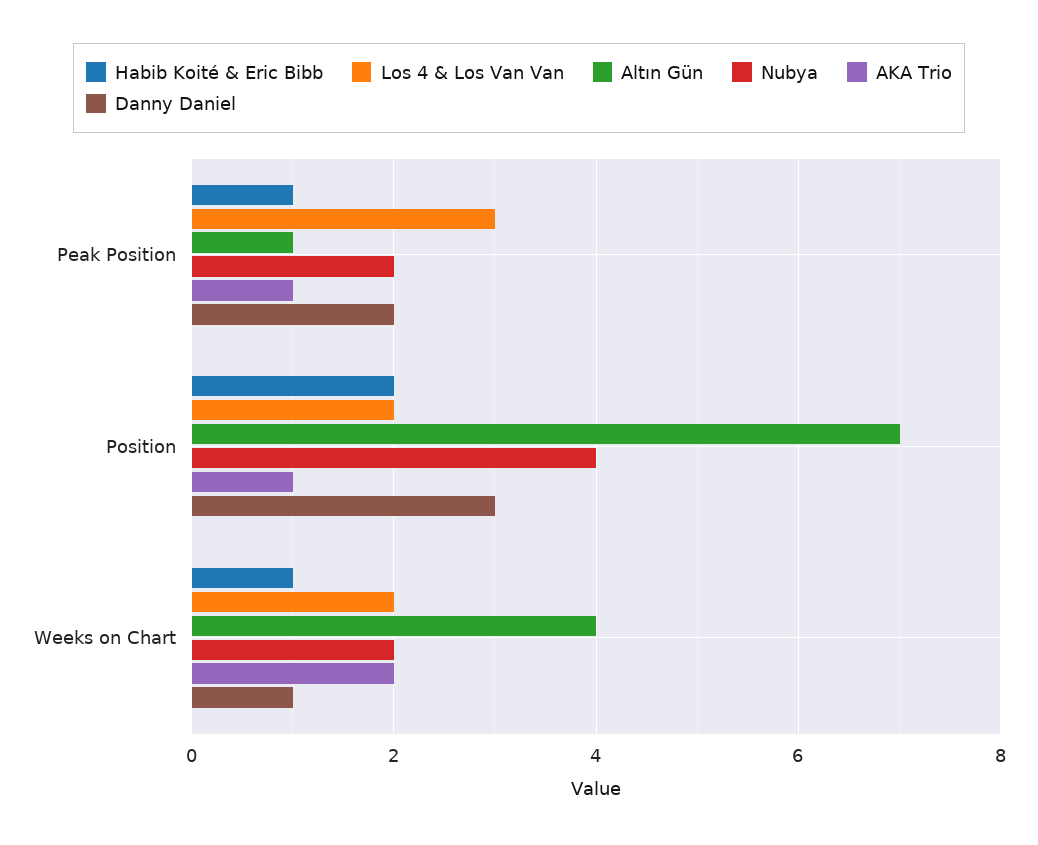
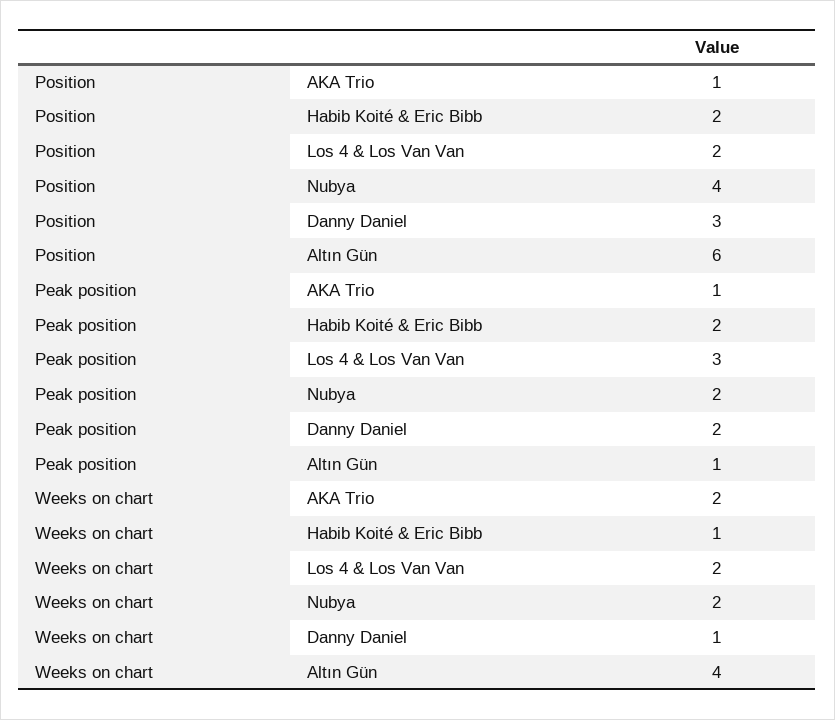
Habib Koité & Eric Bibb, Peak Position: 1 -> 2
Altın Gün, Position: 7 -> 6

